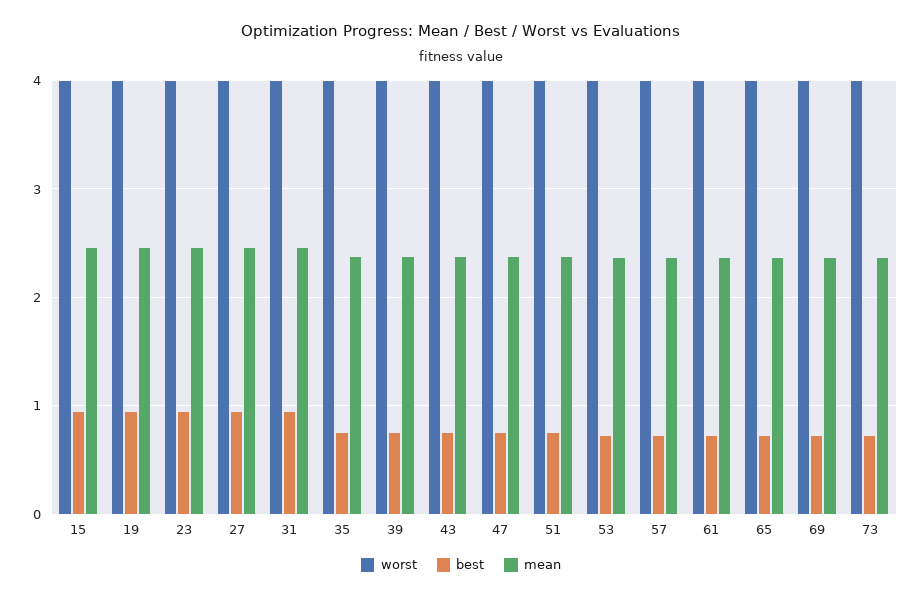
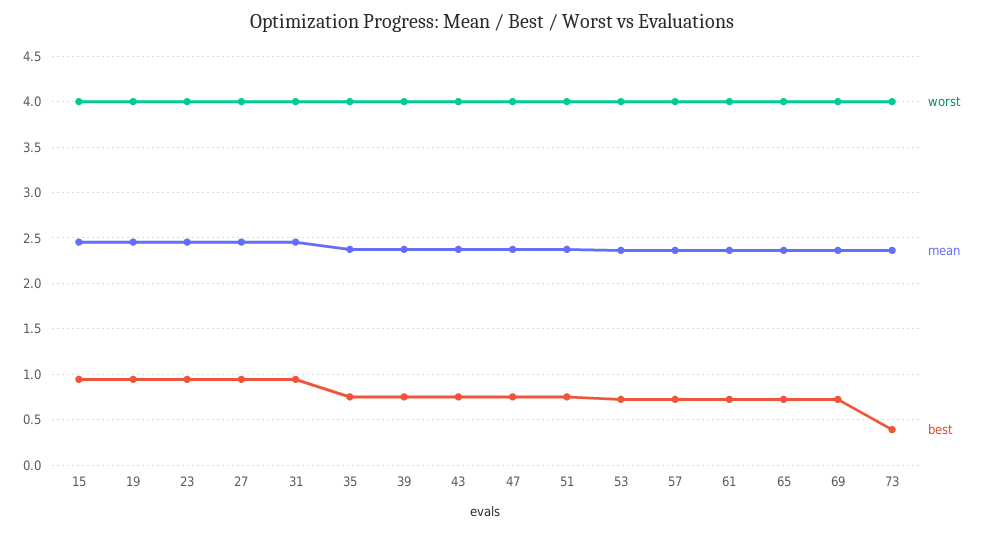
best, 73: 0.7 -> 0.4

